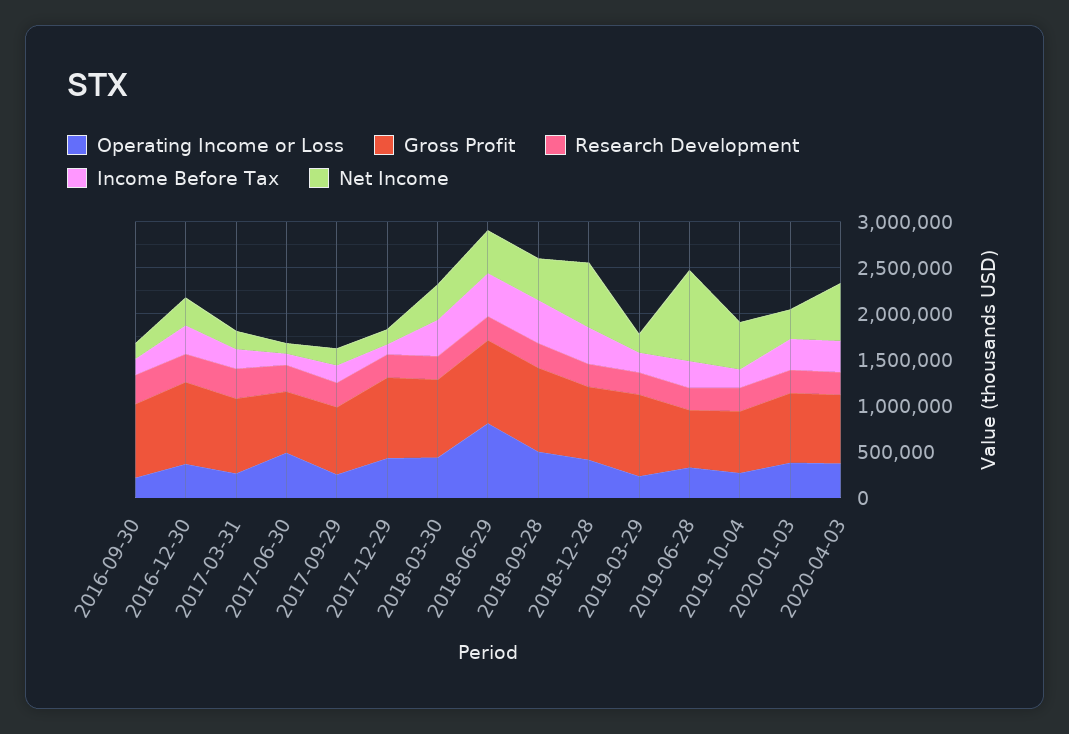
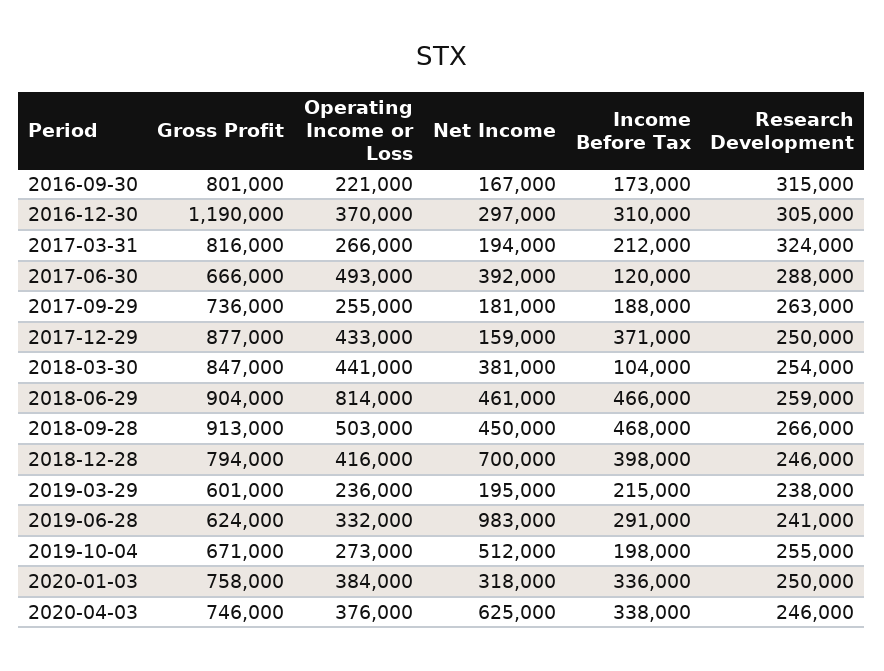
Gross Profit, 2016-12-30: 900000 -> 1190000
Net Income, 2017-06-30: 100000 -> 392000
Income Before Tax, 2017-12-29: 100000 -> 371000
Income Before Tax, 2018-03-30: 400000 -> 104000
Gross Profit, 2019-03-29: 900000 -> 601000

